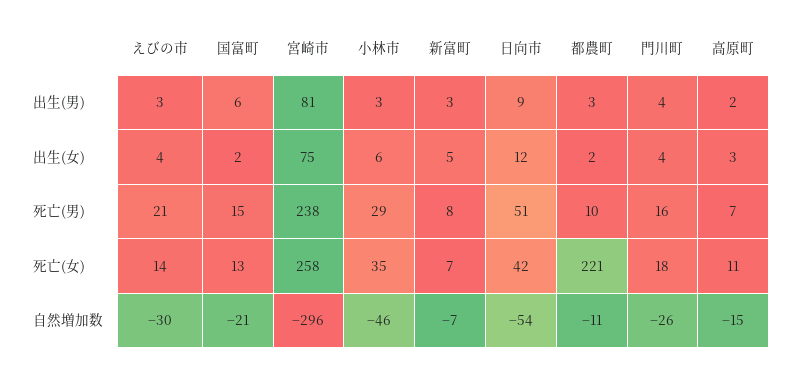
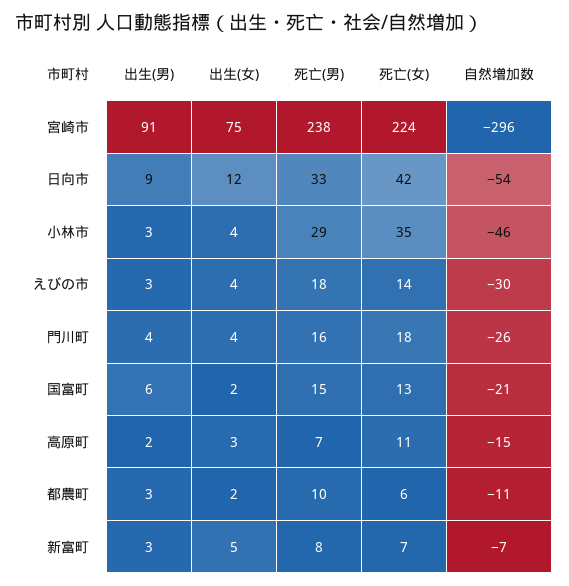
宮崎市, 出生(男): 81 -> 91
小林市, 出生(女): 6 -> 4
えびの市, 死亡(男): 21 -> 18
日向市, 死亡(男): 51 -> 33
宮崎市, 死亡(女): 258 -> 224
都農町, 死亡(女): 221 -> 6

